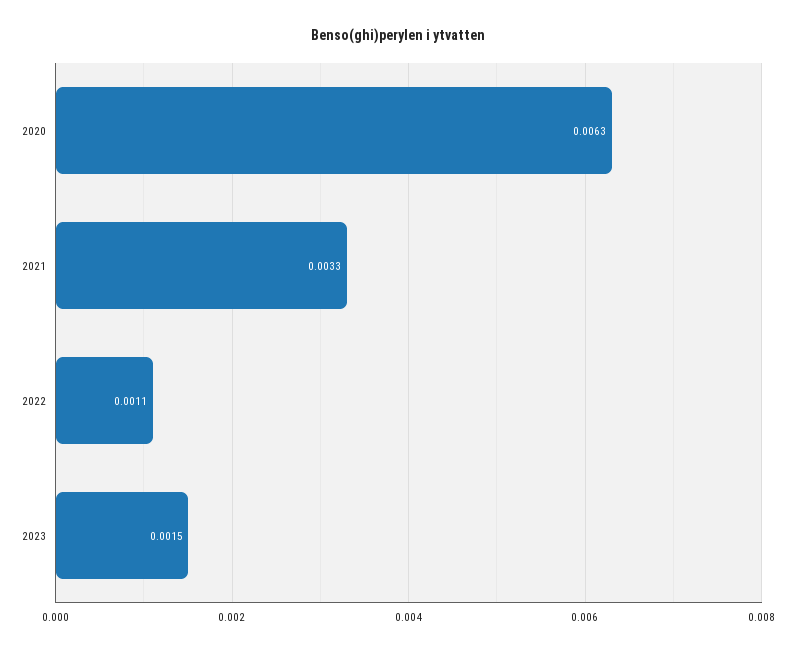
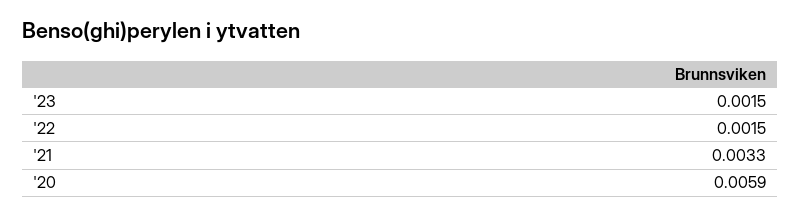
2020: 0.0063 -> 0.0059
2022: 0.0011 -> 0.0015

